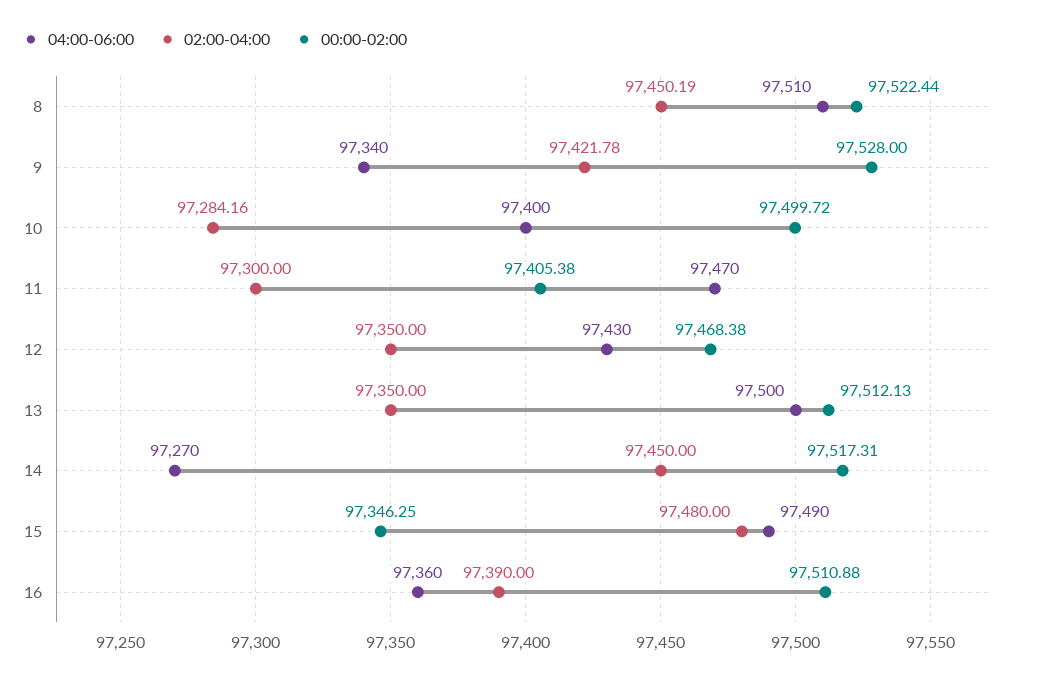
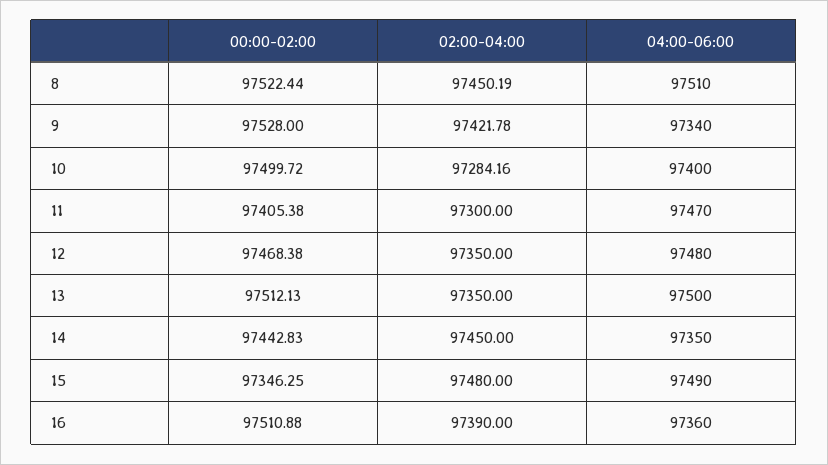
04:00-06:00, 12: 97430 -> 97480
04:00-06:00, 14: 97270 -> 97350
00:00-02:00, 14: 97517.31 -> 97442.83

